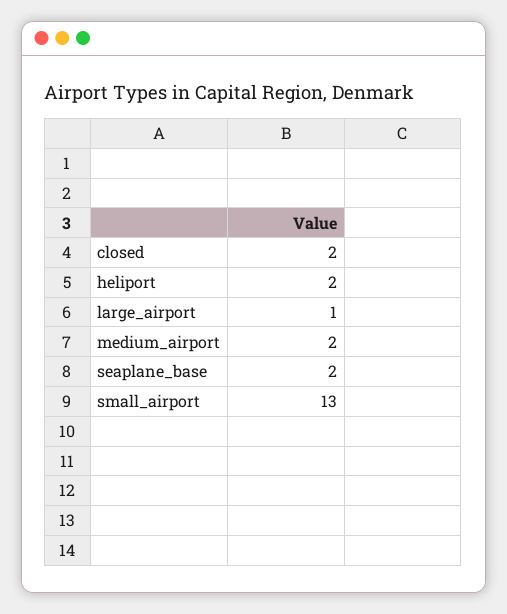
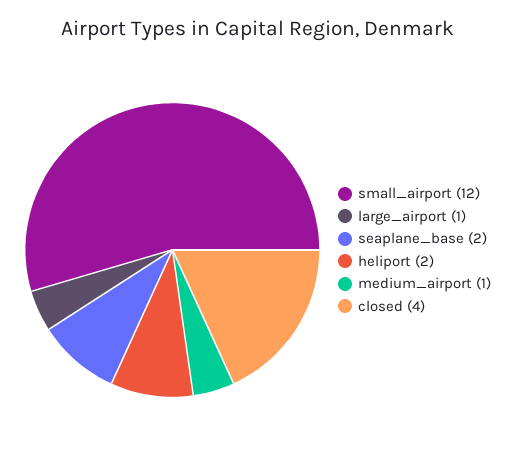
closed: 2 -> 4
medium_airport: 2 -> 1
small_airport: 13 -> 12

